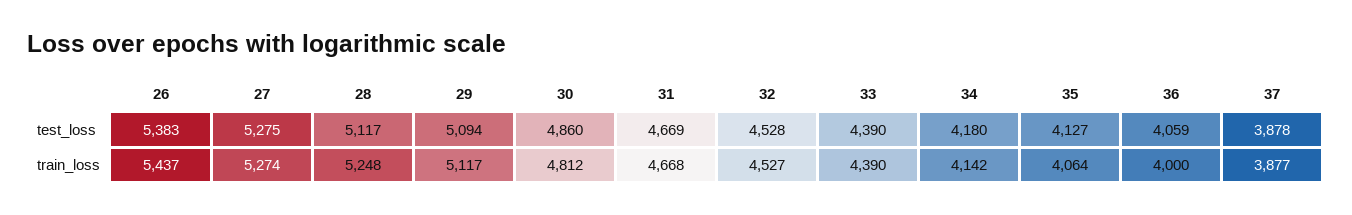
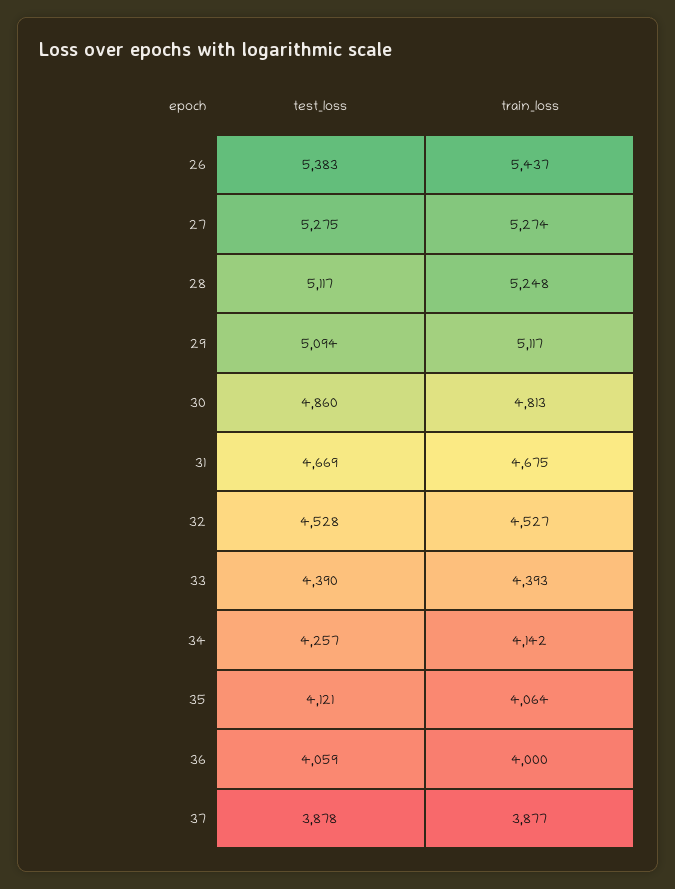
34, test_loss: 4180 -> 4257
35, test_loss: 4127 -> 4121
30, train_loss: 4812 -> 4813
31, train_loss: 4668 -> 4675
33, train_loss: 4390 -> 4393

